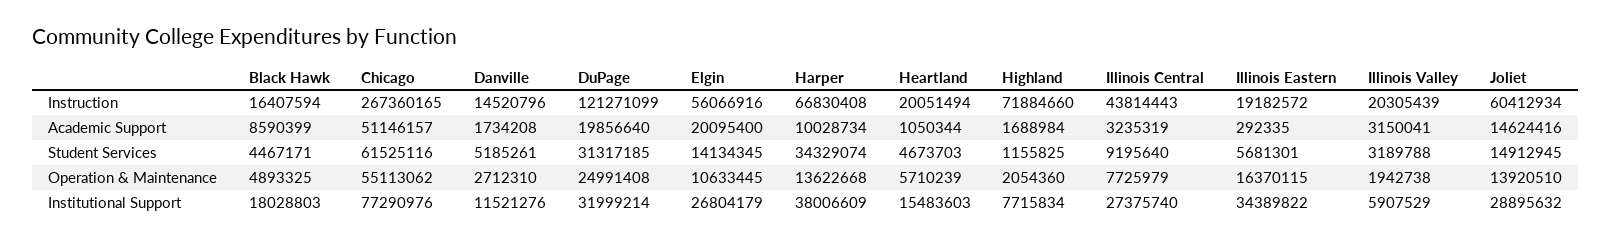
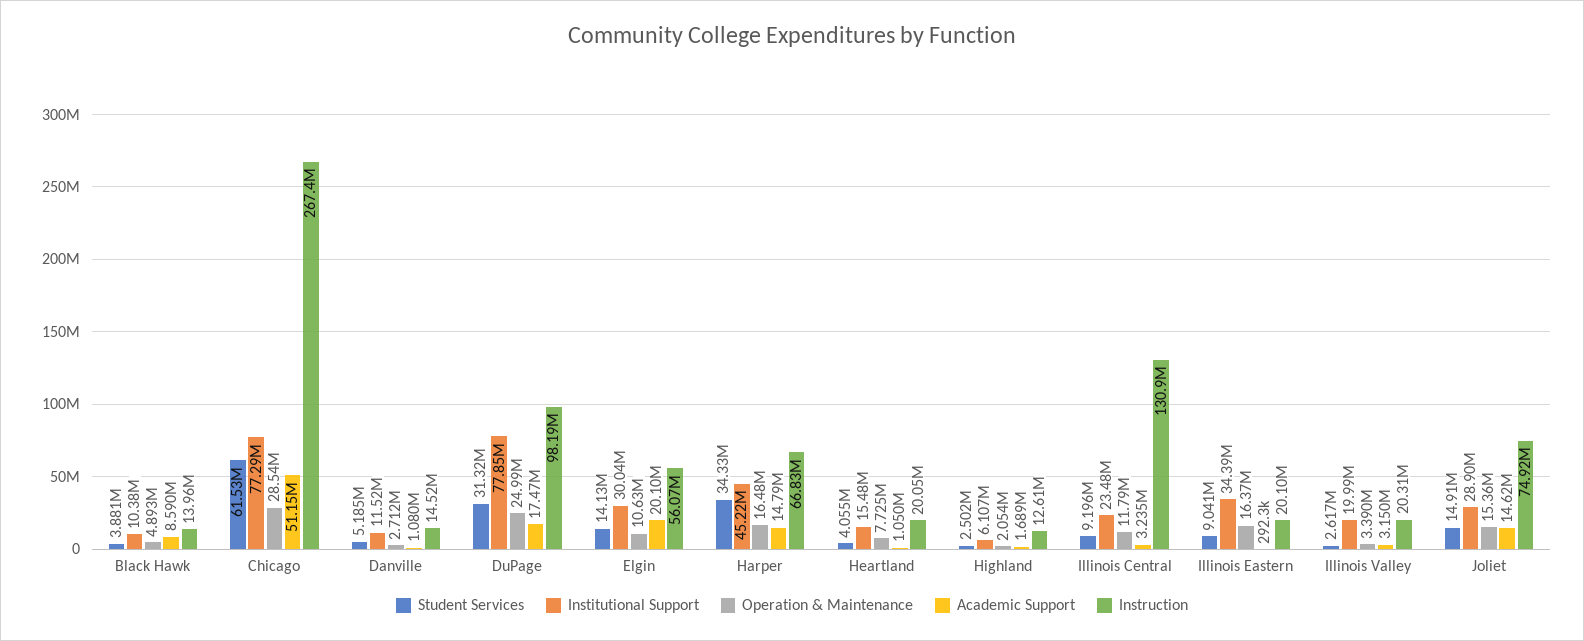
Instruction, Black Hawk: 16407594 -> 13960000
Instruction, DuPage: 121271099 -> 98190000
Instruction, Highland: 71884660 -> 12610000
Instruction, Illinois Central: 43814443 -> 130900000
Instruction, Illinois Eastern: 19182572 -> 20100000
Instruction, Joliet: 60412934 -> 74920000
Academic Support, Danville: 1734208 -> 1080000
Academic Support, DuPage: 19856640 -> 17470000
Academic Support, Harper: 10028734 -> 14790000
Student Services, Black Hawk: 4467171 -> 3881000
Student Services, Heartland: 4673703 -> 4055000
Student Services, Highland: 1155825 -> 2502000
Student Services, Illinois Eastern: 5681301 -> 9041000
Student Services, Illinois Valley: 3189788 -> 2617000
Operation & Maintenance, Chicago: 55113062 -> 28540000
Operation & Maintenance, Harper: 13622668 -> 16480000
Operation & Maintenance, Heartland: 5710239 -> 7725000
Operation & Maintenance, Illinois Central: 7725979 -> 11790000
Operation & Maintenance, Illinois Valley: 1942738 -> 3390000
Operation & Maintenance, Joliet: 13920510 -> 15360000
Institutional Support, Black Hawk: 18028803 -> 10380000
Institutional Support, DuPage: 31999214 -> 77850000
Institutional Support, Elgin: 26804179 -> 30040000
Institutional Support, Harper: 38006609 -> 45220000
Institutional Support, Highland: 7715834 -> 6107000
Institutional Support, Illinois Central: 27375740 -> 23480000
Institutional Support, Illinois Valley: 5907529 -> 19990000

